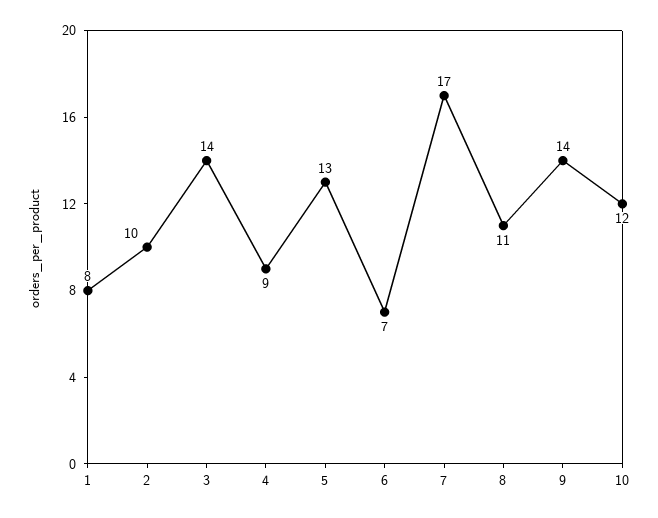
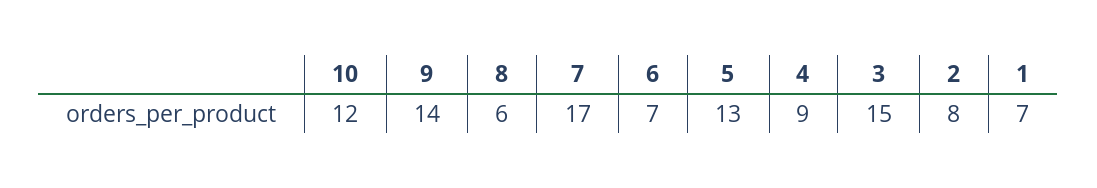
1: 8 -> 7
2: 10 -> 8
3: 14 -> 15
8: 11 -> 6

